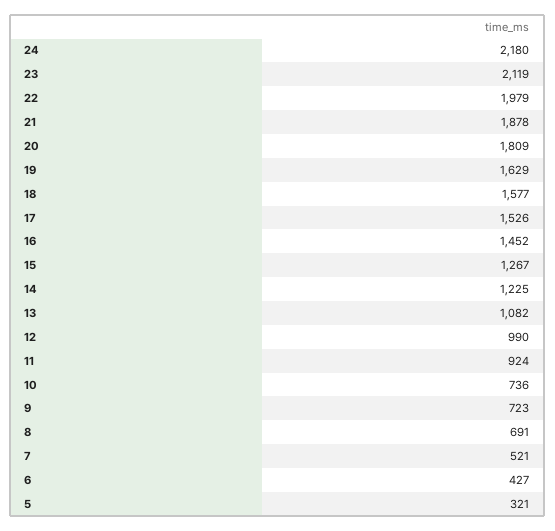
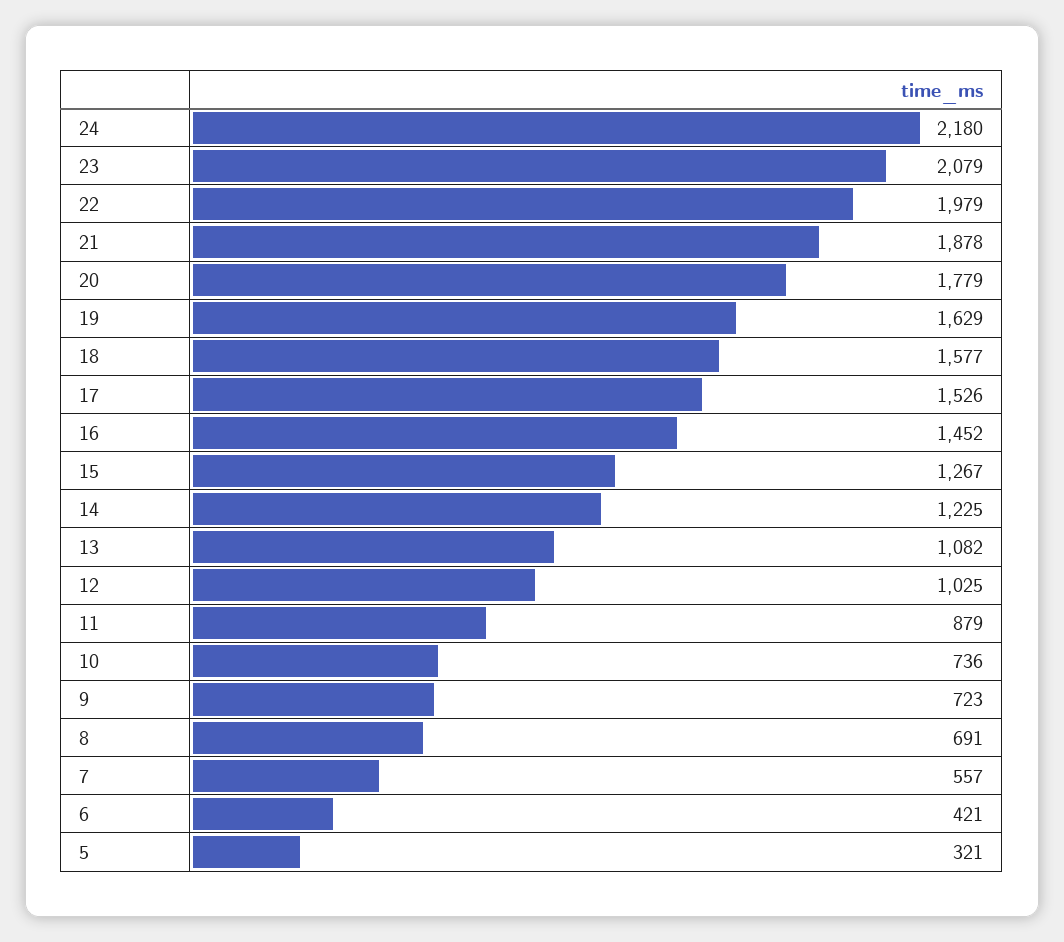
23: 2119 -> 2079
20: 1809 -> 1779
12: 990 -> 1025
11: 924 -> 879
7: 521 -> 557
6: 427 -> 421

